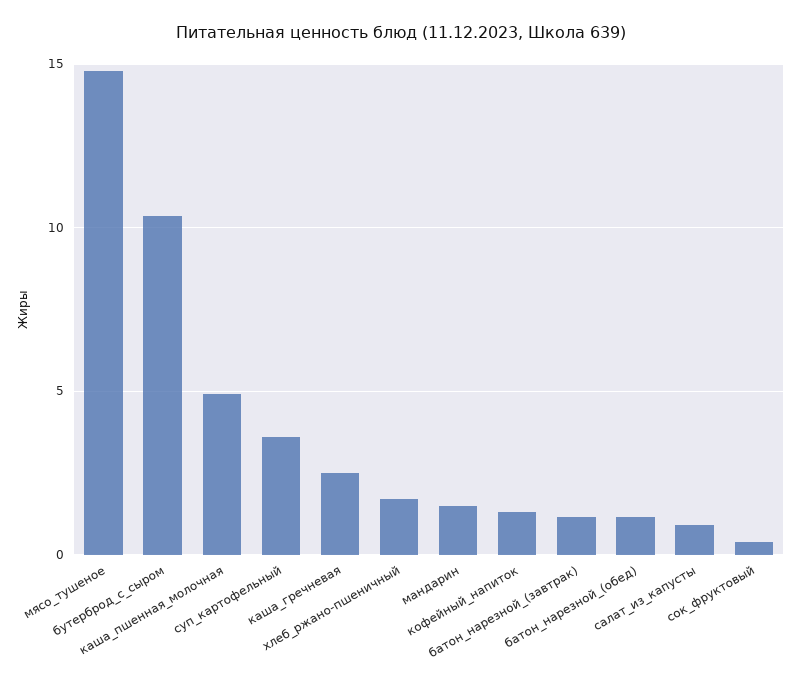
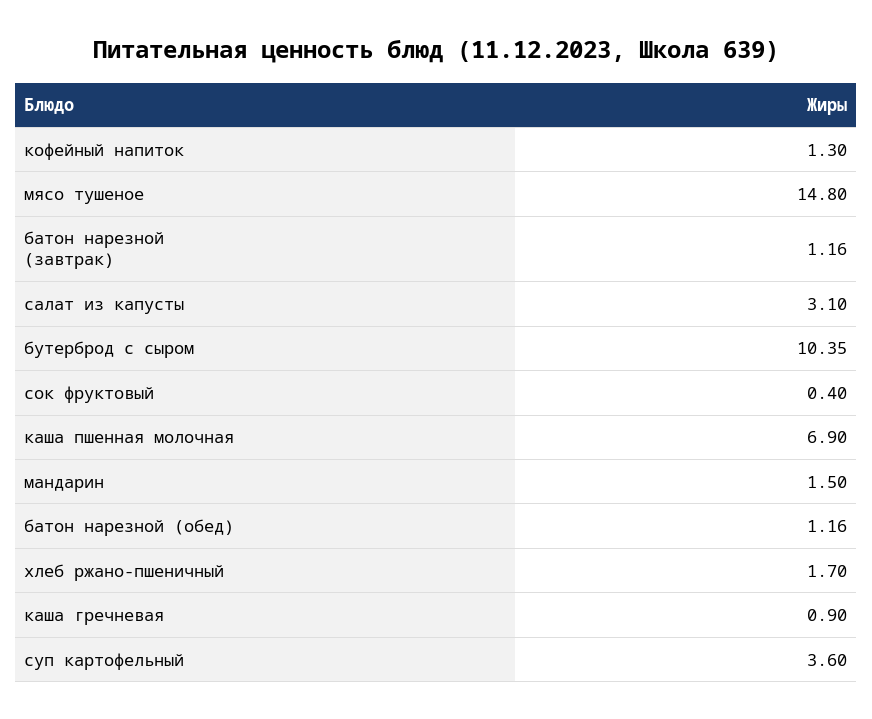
каша_пшенная_молочная: 5 -> 6.9
каша_гречневая: 2.5 -> 0.9
салат_из_капусты: 1 -> 3.1

